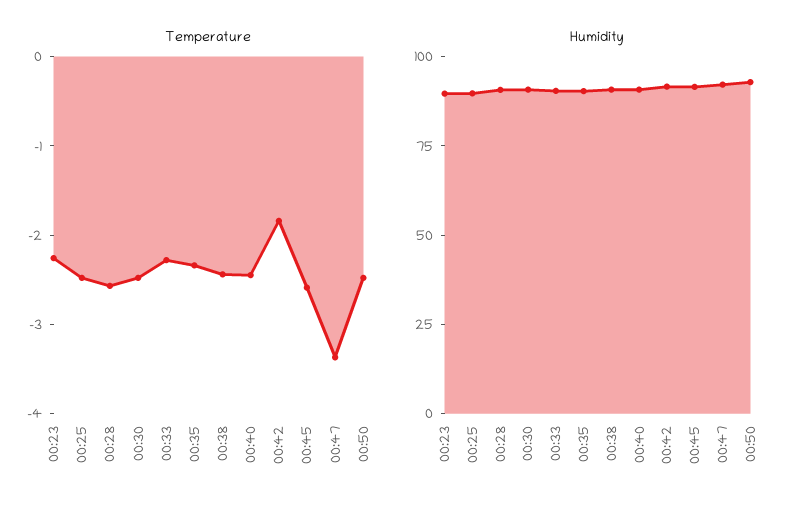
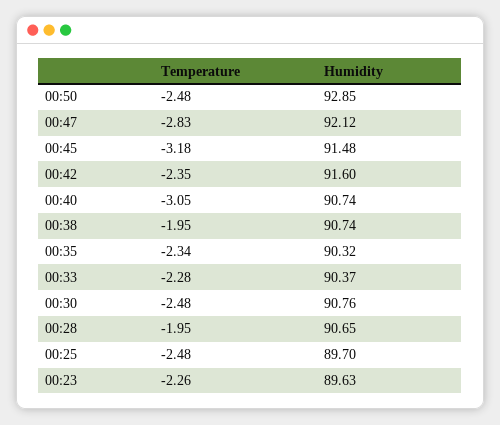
Temperature, 00:28: -2.6 -> -1.95
Temperature, 00:38: -2.4 -> -1.95
Temperature, 00:40: -2.4 -> -3.05
Temperature, 00:42: -1.8 -> -2.35
Temperature, 00:45: -2.6 -> -3.18
Temperature, 00:47: -3.4 -> -2.83

